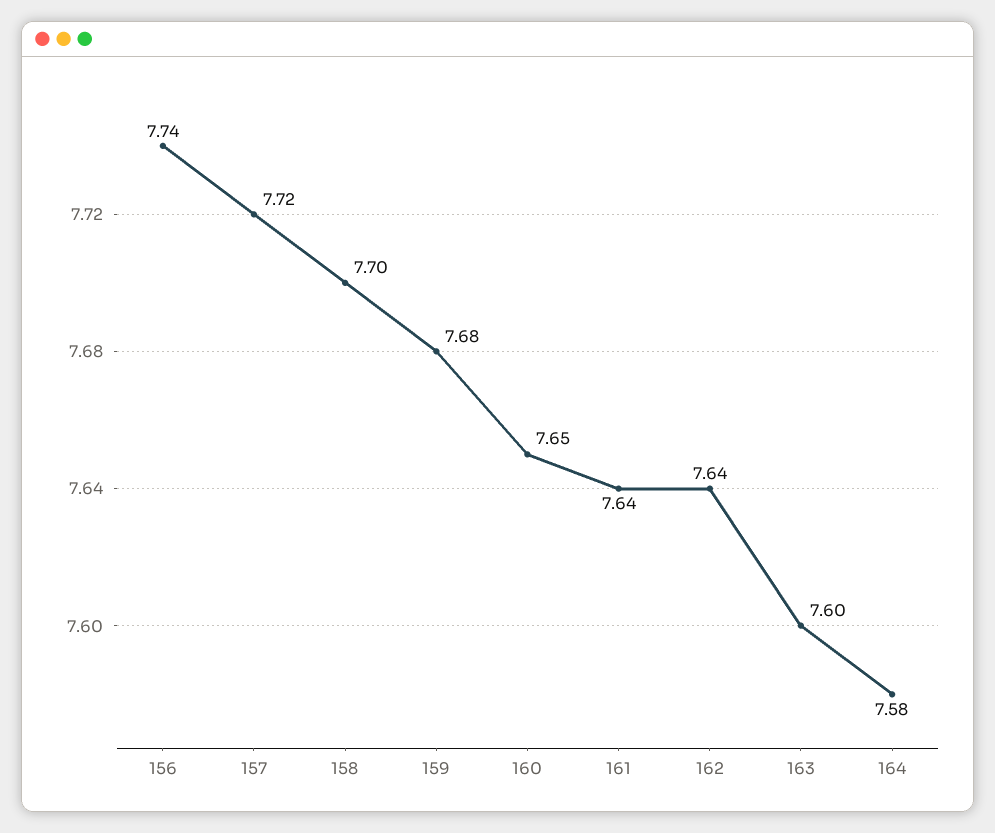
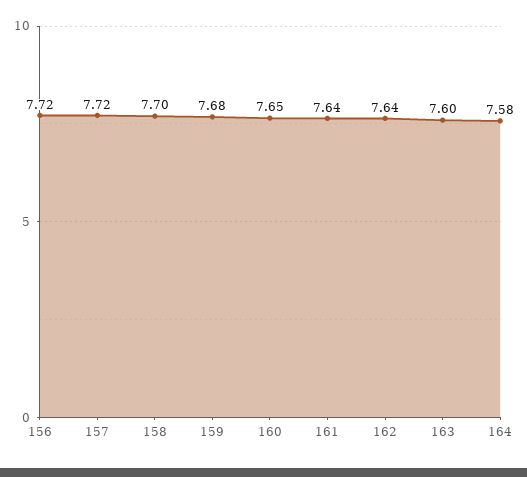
156: 7.74 -> 7.72

